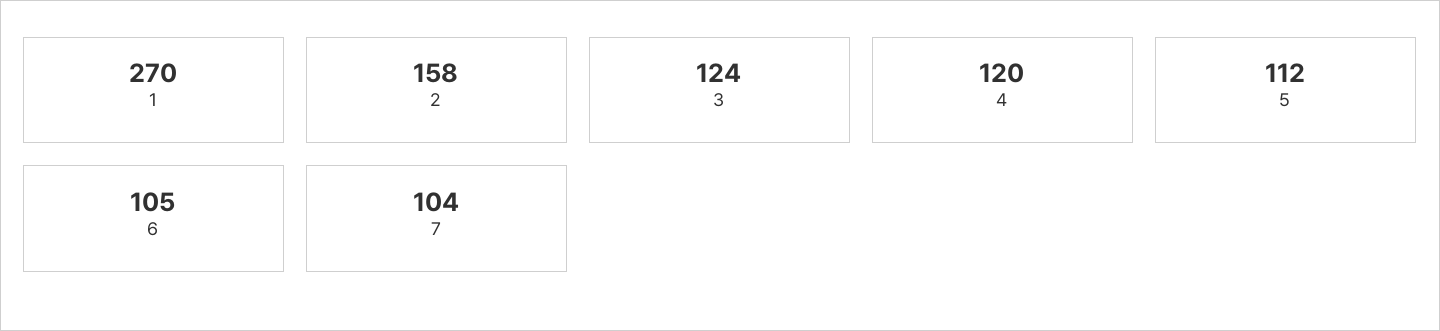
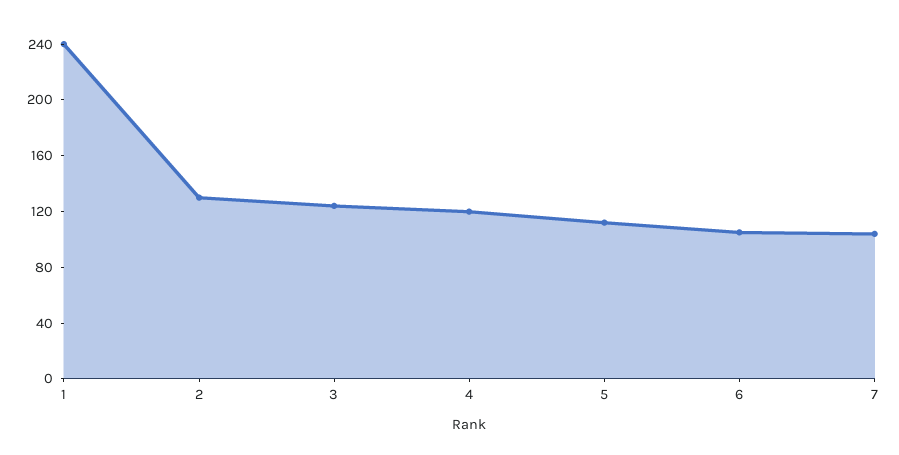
1: 270 -> 240
2: 158 -> 130

